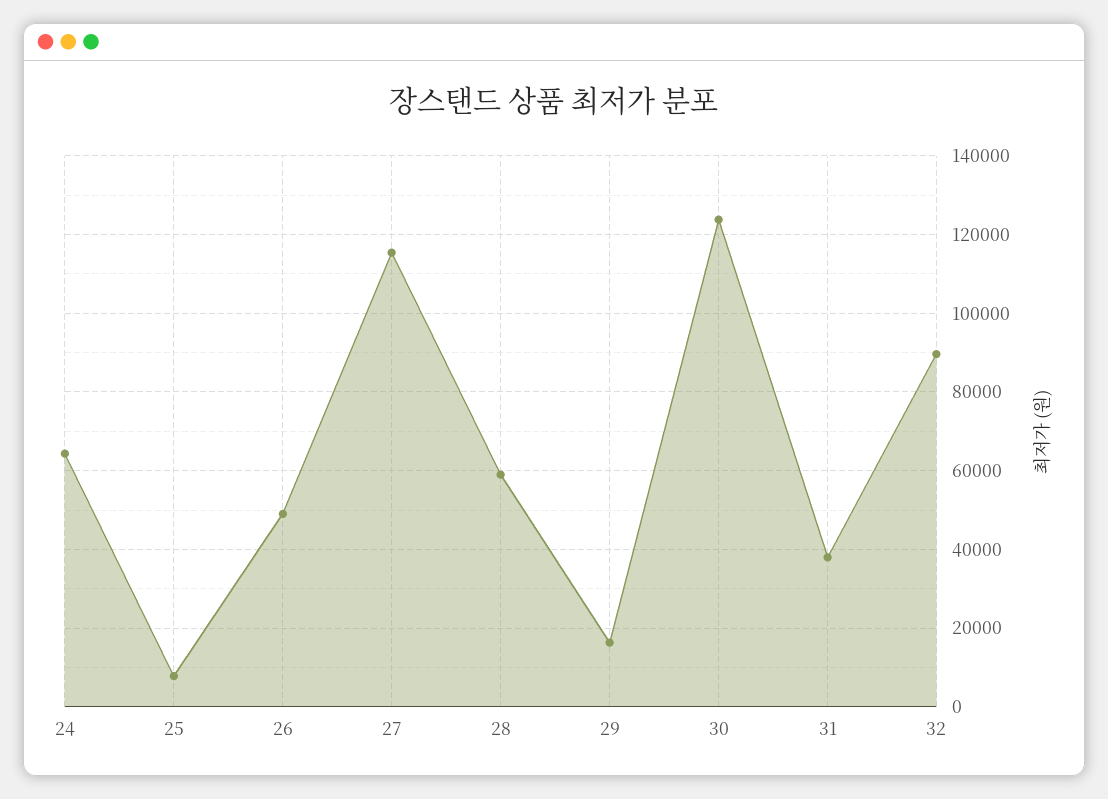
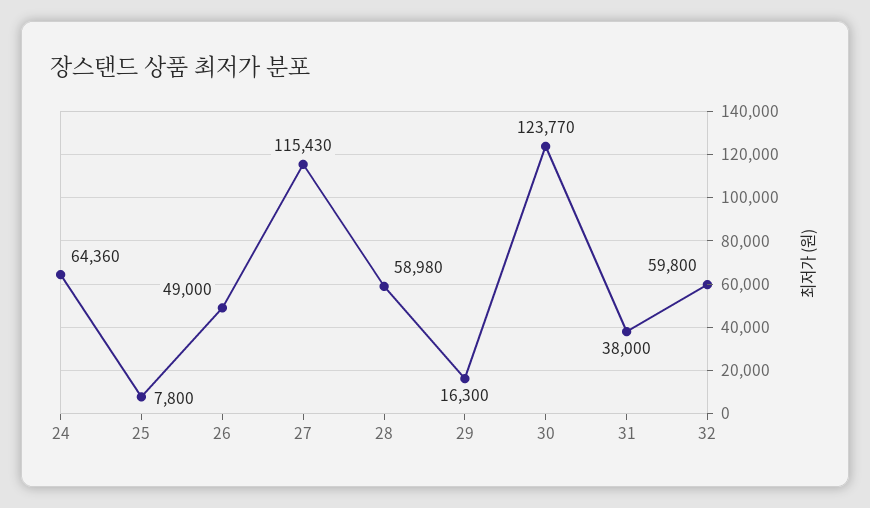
32: 90000 -> 59800

